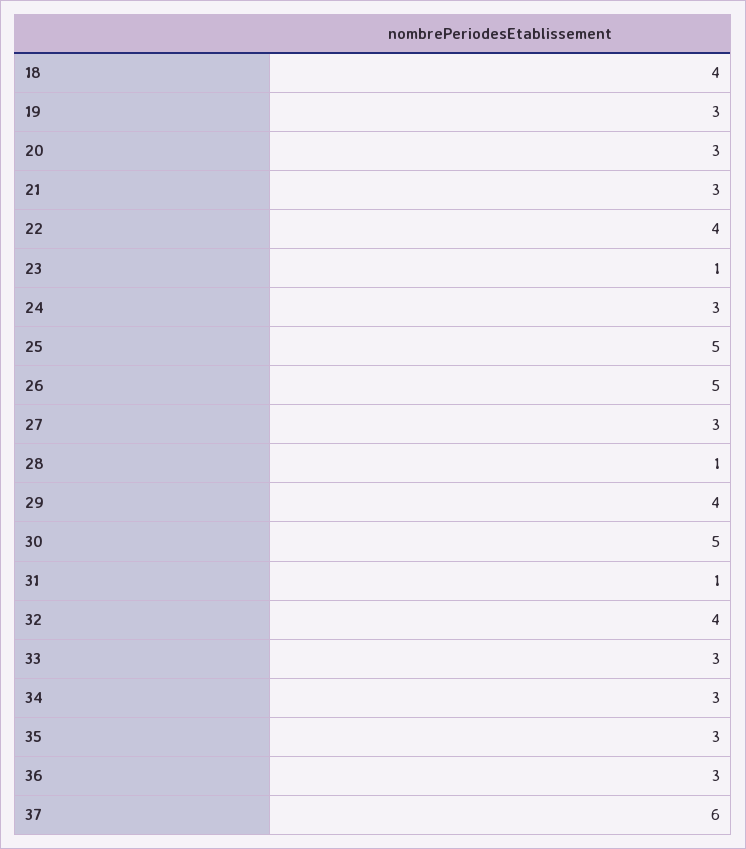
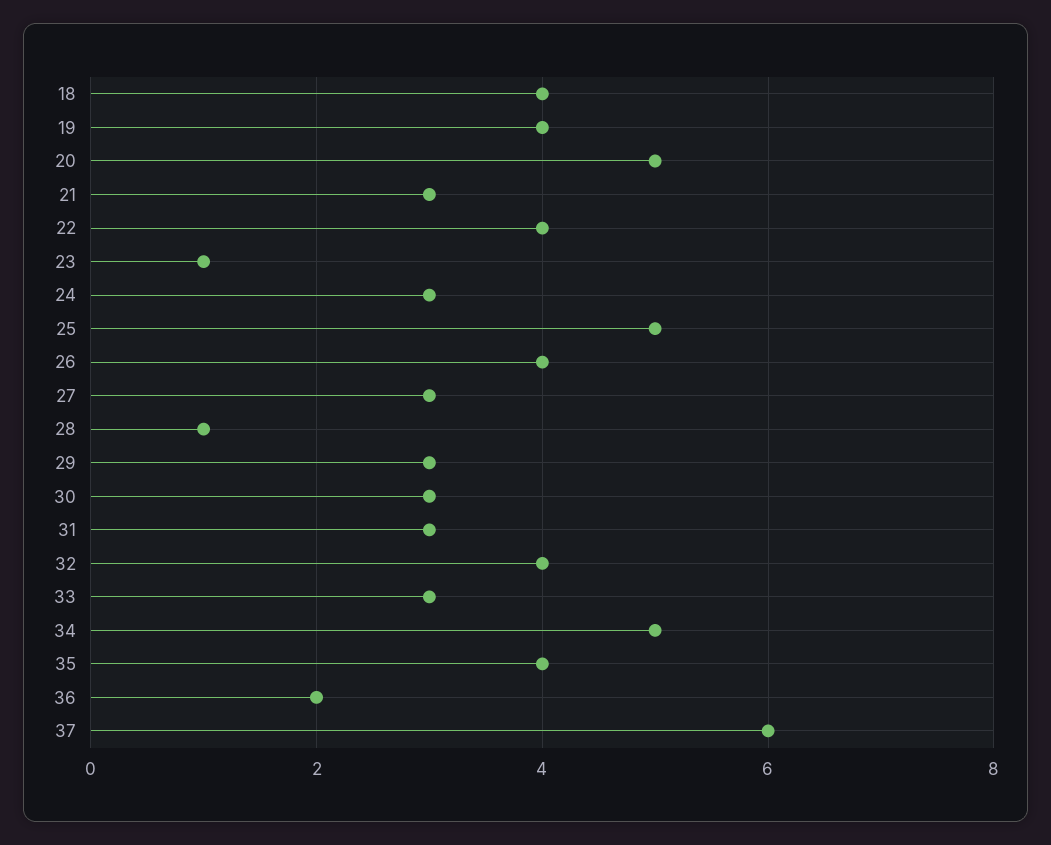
19: 3 -> 4
20: 3 -> 5
26: 5 -> 4
29: 4 -> 3
30: 5 -> 3
31: 1 -> 3
34: 3 -> 5
35: 3 -> 4
36: 3 -> 2

